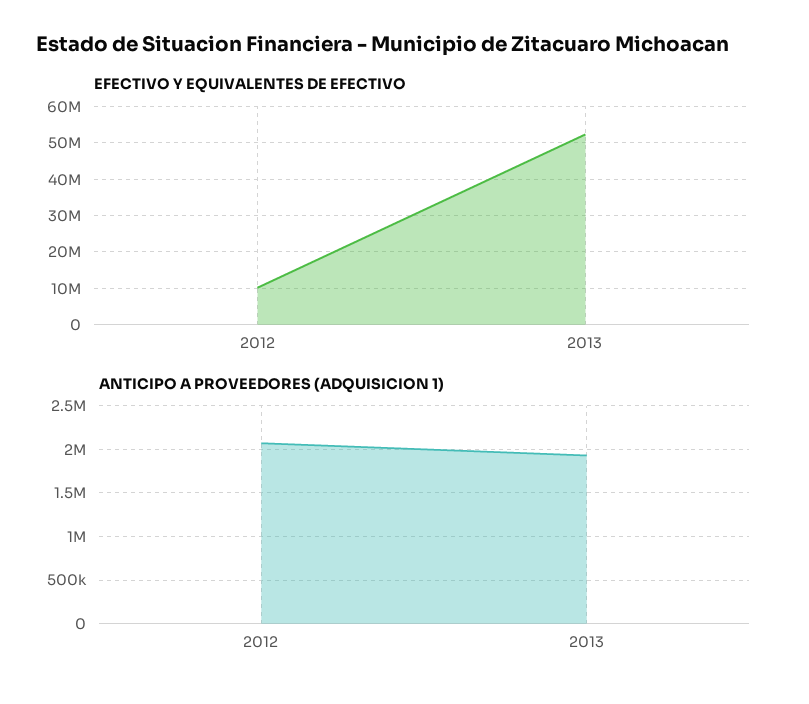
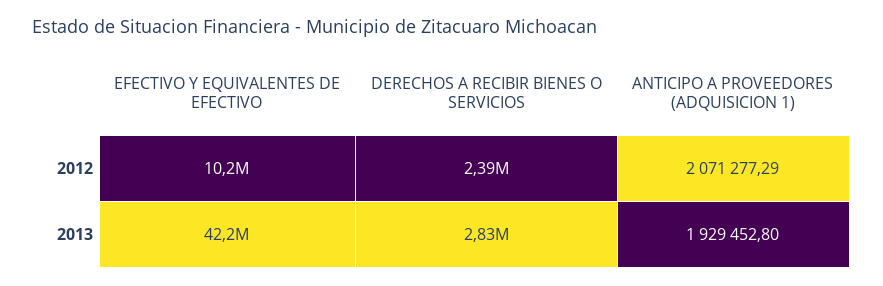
EFECTIVO Y EQUIVALENTES DE EFECTIVO, 2013: 52000000 -> 42200000
DERECHOS A RECIBIR BIENES O SERVICIOS, 2012: none -> 2390000
DERECHOS A RECIBIR BIENES O SERVICIOS, 2013: none -> 2830000

